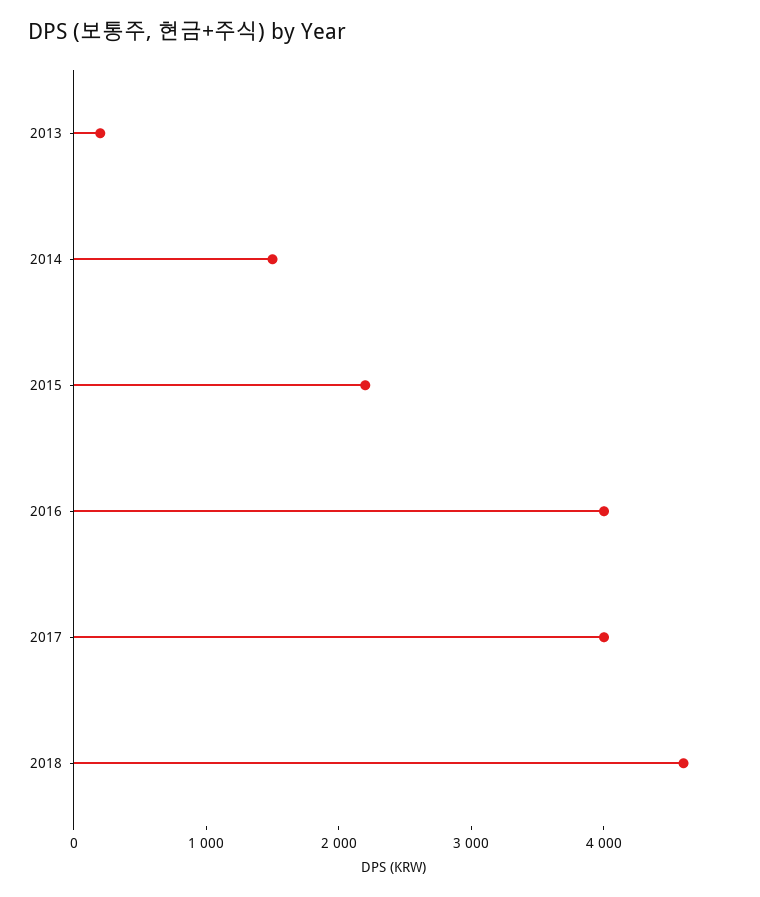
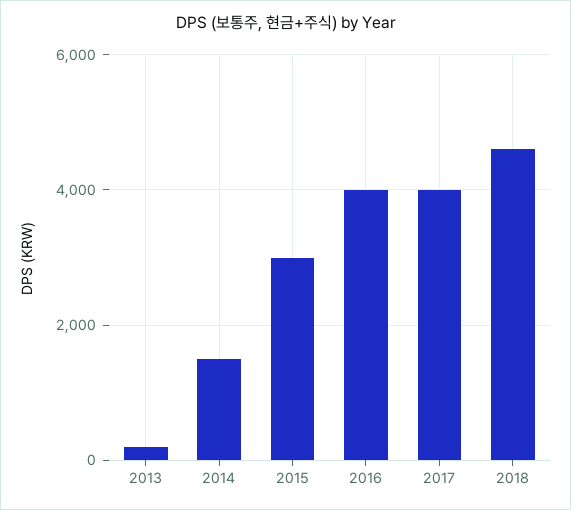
2015: 2200 -> 3000

